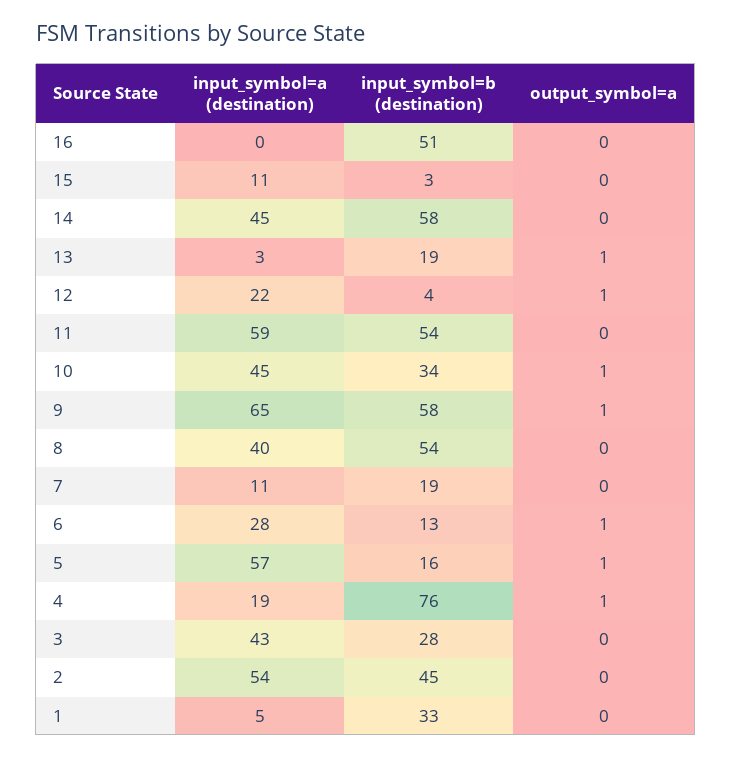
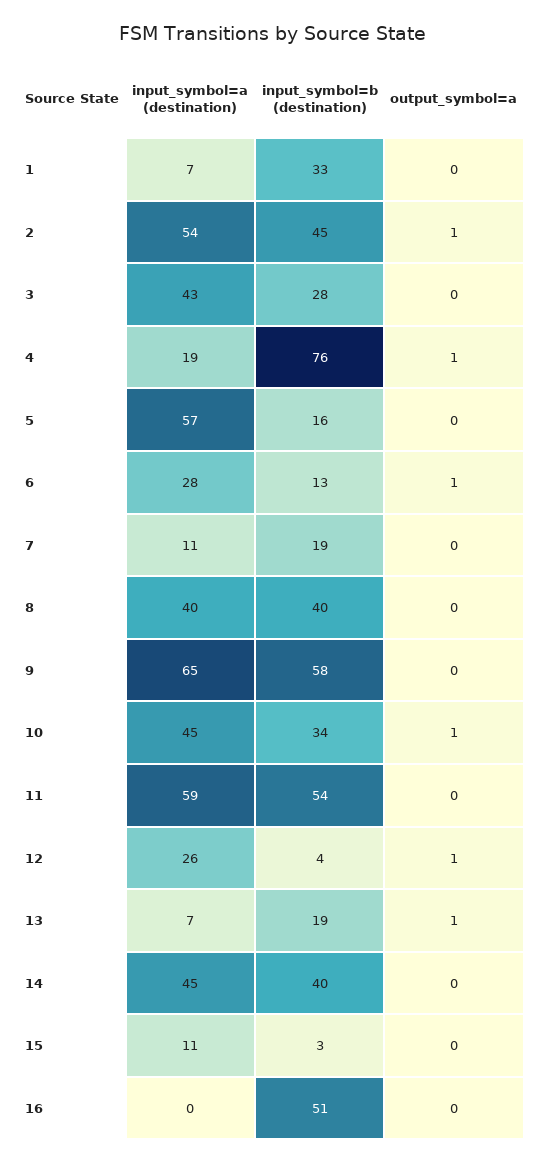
input_symbol=b (destination), 14: 58 -> 40
input_symbol=a (destination), 13: 3 -> 7
input_symbol=a (destination), 12: 22 -> 26
output_symbol=a, 9: 1 -> 0
input_symbol=b (destination), 8: 54 -> 40
output_symbol=a, 5: 1 -> 0
output_symbol=a, 2: 0 -> 1
input_symbol=a (destination), 1: 5 -> 7

